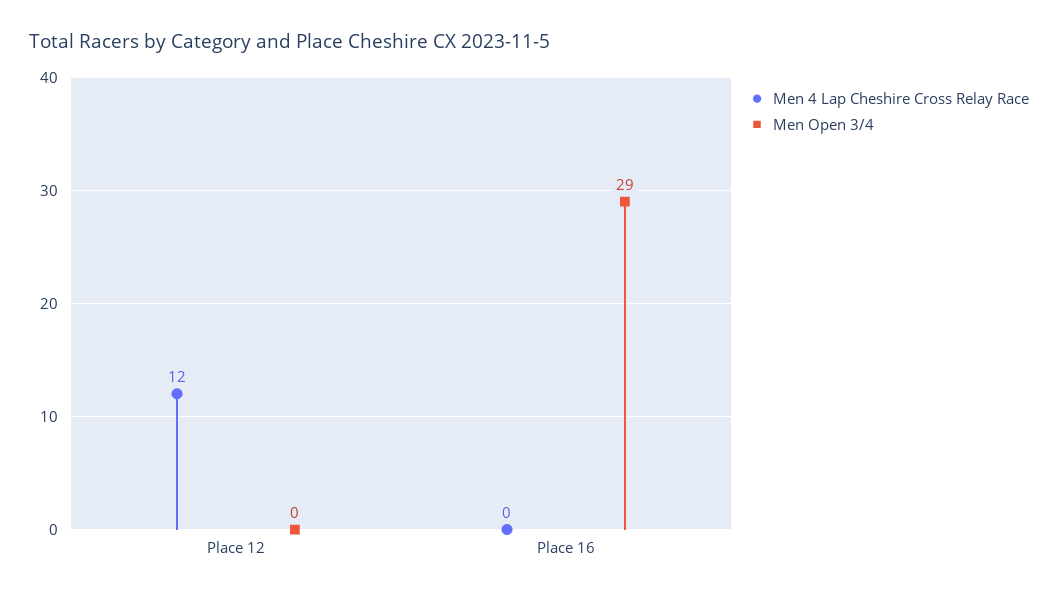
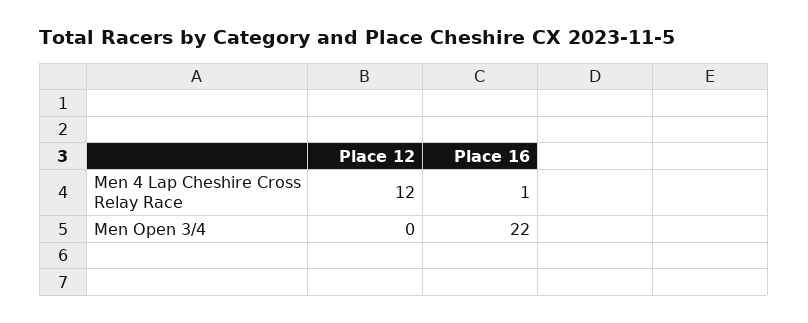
Men 4 Lap Cheshire Cross Relay Race, Place 16: 0 -> 1
Men Open 3/4, Place 16: 29 -> 22

